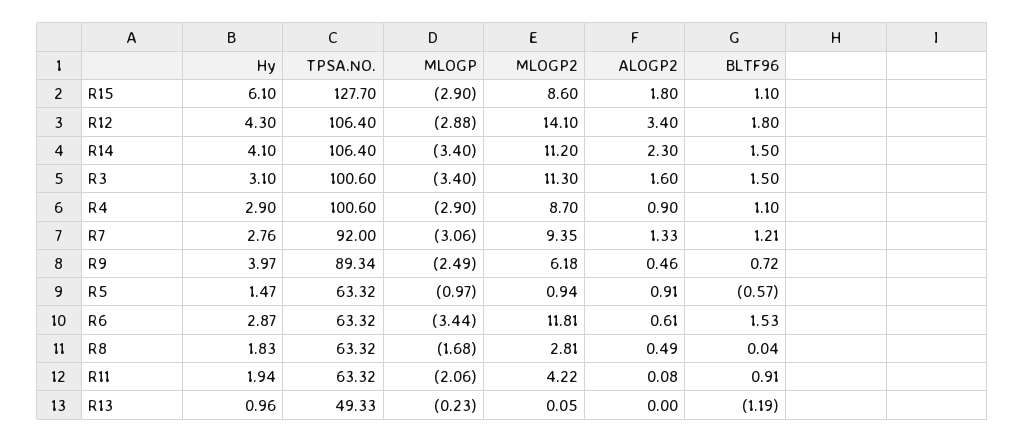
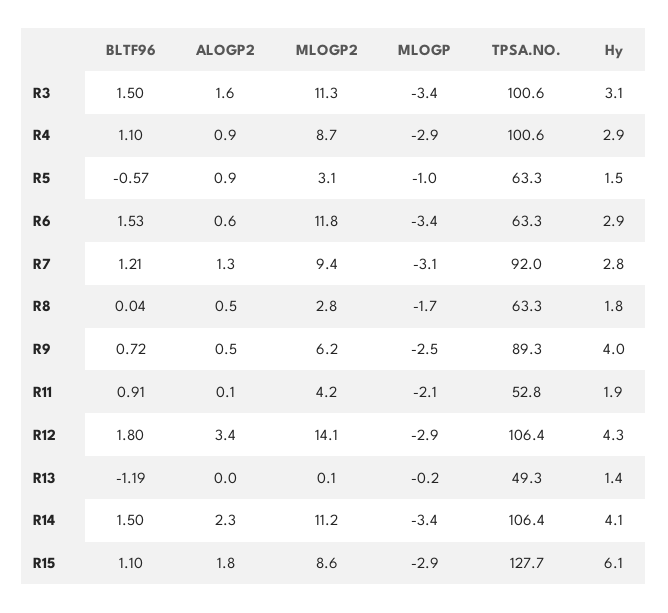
MLOGP2, R5: 0.94 -> 3.1
TPSA.NO., R11: 63.32 -> 52.8
Hy, R13: 0.96 -> 1.4

